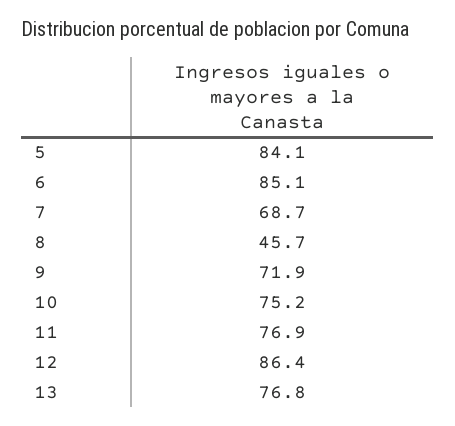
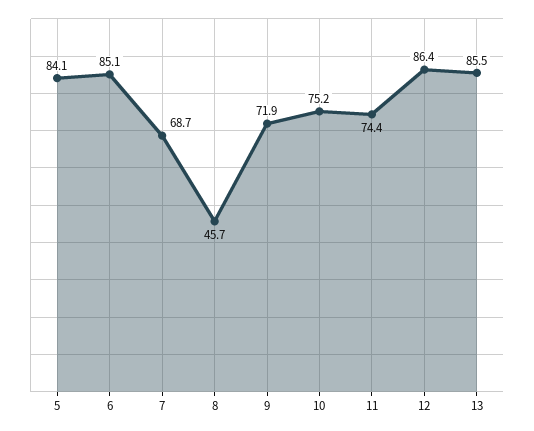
11: 76.9 -> 74.4
13: 76.8 -> 85.5

